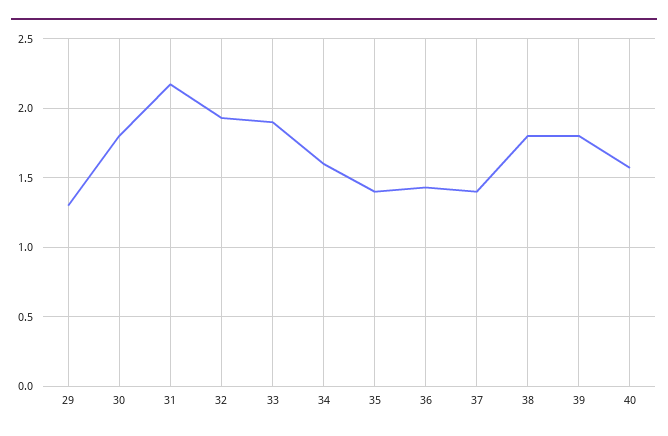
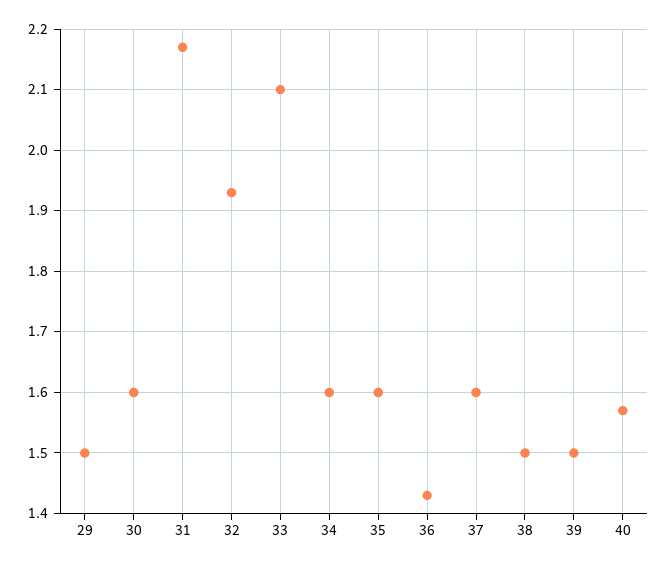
29: 1.3 -> 1.5
30: 1.8 -> 1.6
33: 1.9 -> 2.1
35: 1.4 -> 1.6
37: 1.4 -> 1.6
38: 1.8 -> 1.5
39: 1.8 -> 1.5

